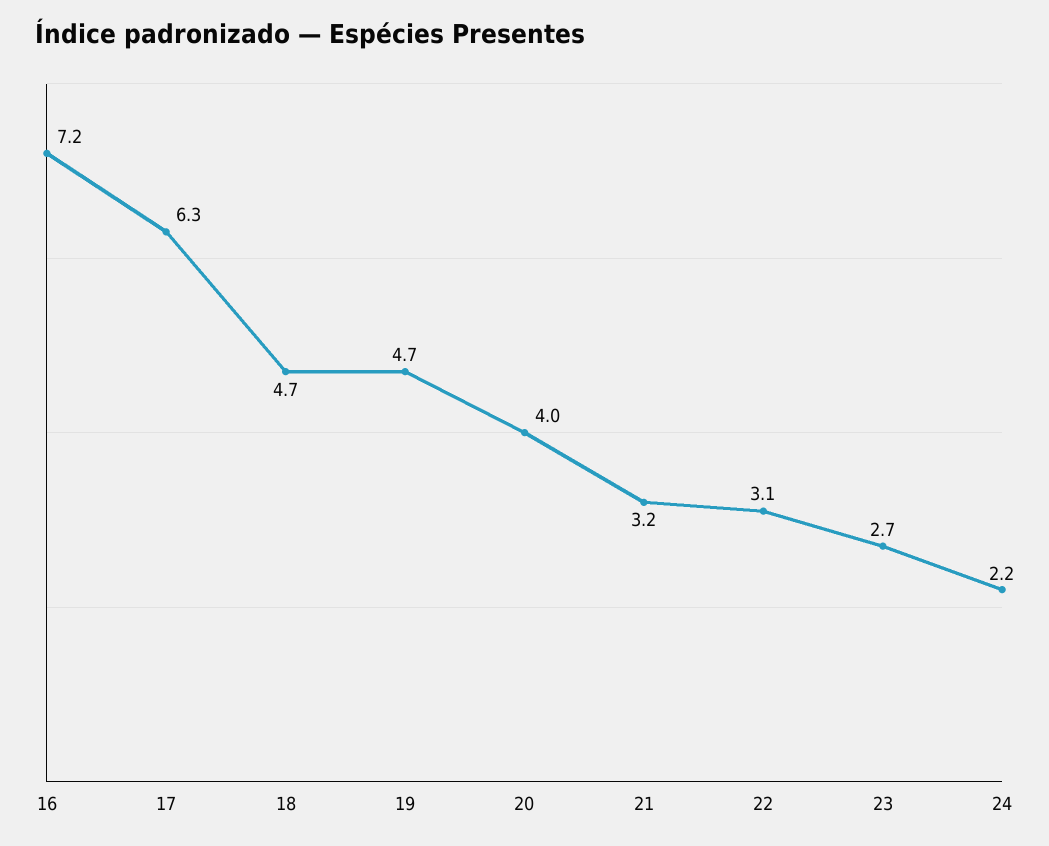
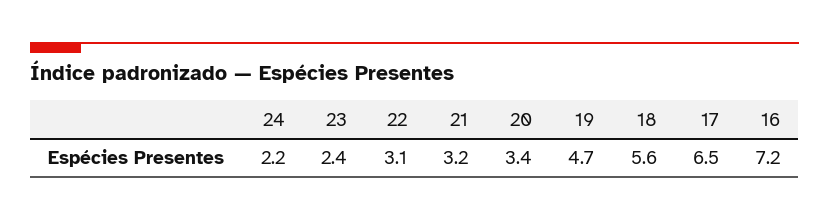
17: 6.3 -> 6.5
18: 4.7 -> 5.6
20: 4 -> 3.4
23: 2.7 -> 2.4

